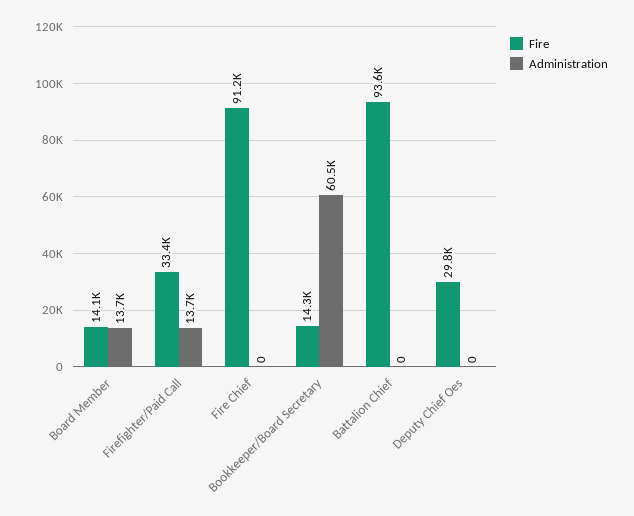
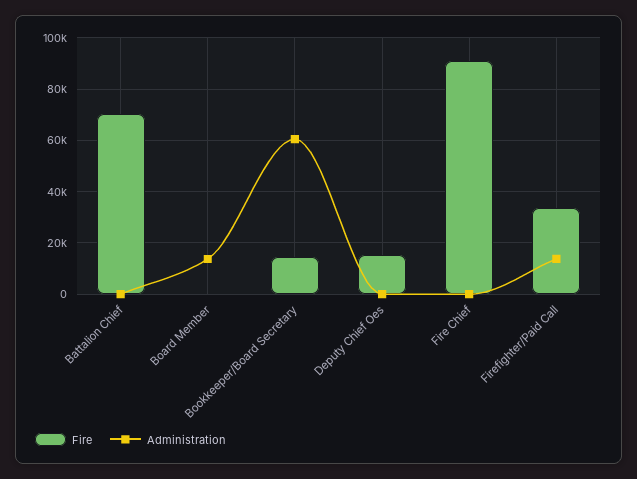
Fire, Board Member: 14100 -> 0
Fire, Battalion Chief: 93600 -> 70000
Fire, Deputy Chief Oes: 29800 -> 15000

